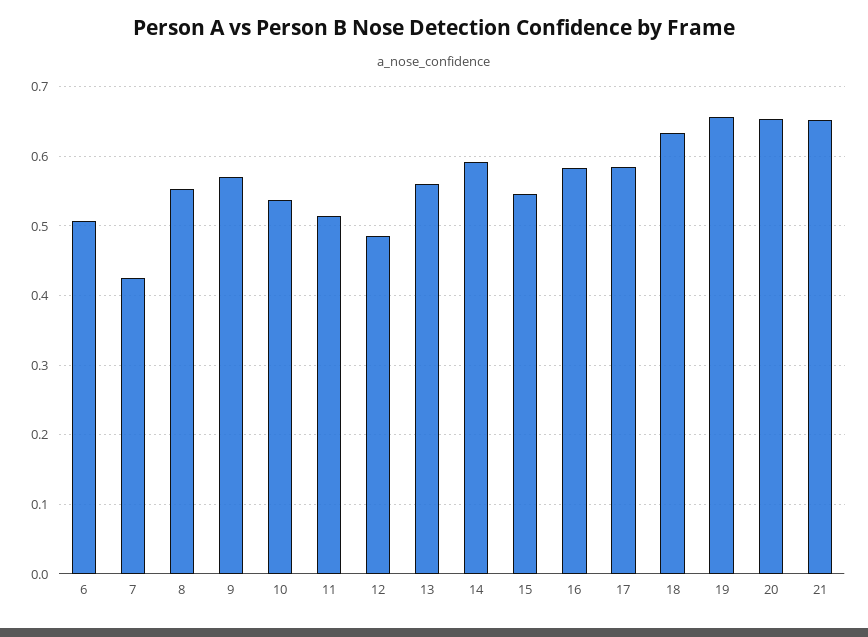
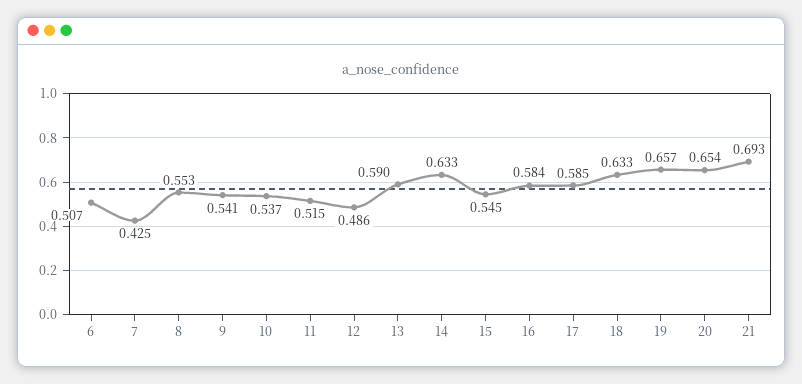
9: 0.57 -> 0.541
13: 0.56 -> 0.59
14: 0.59 -> 0.633
21: 0.65 -> 0.693

